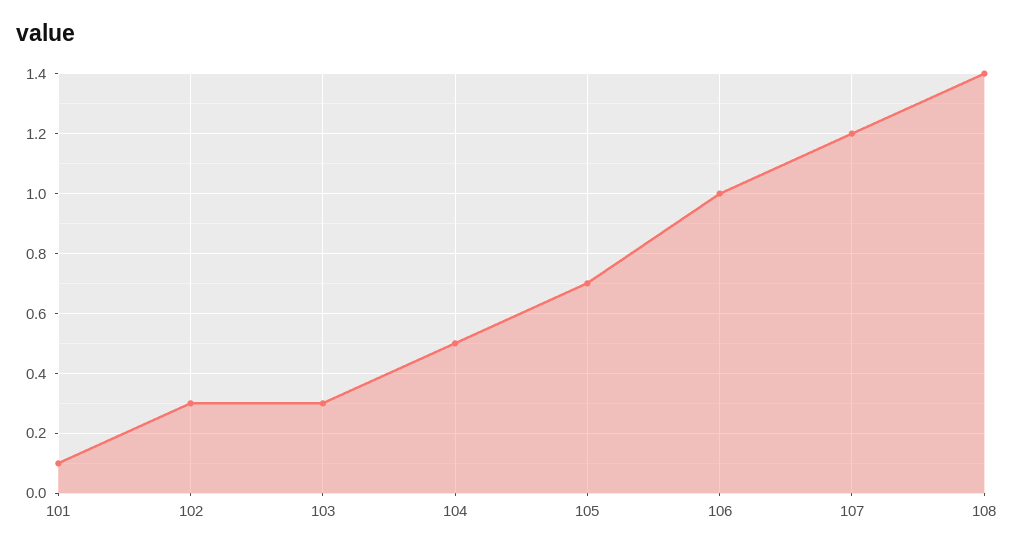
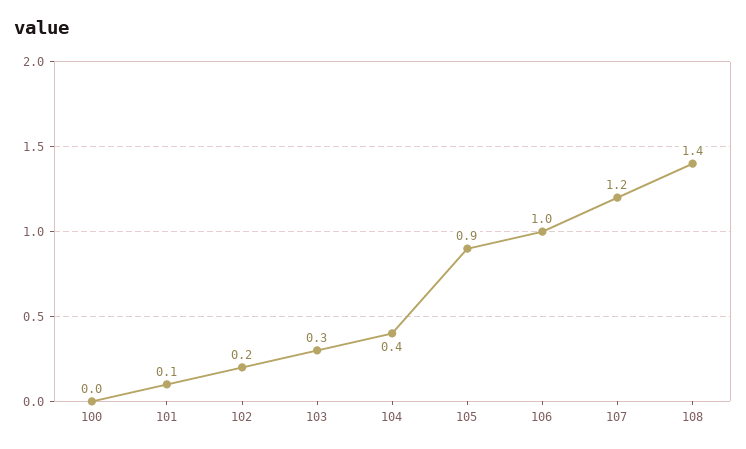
102: 0.3 -> 0.2
104: 0.5 -> 0.4
105: 0.7 -> 0.9
100: none -> 0

